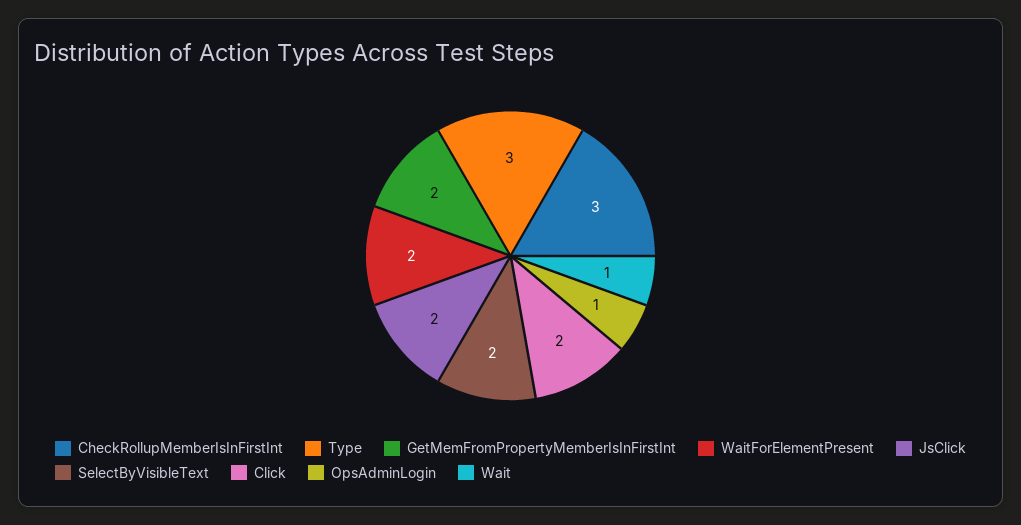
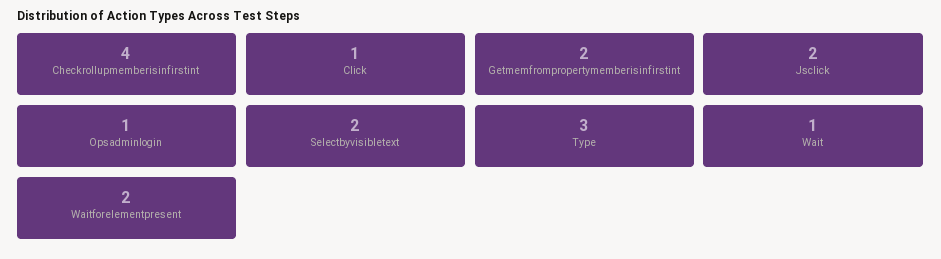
CheckRollupMemberIsInFirstInt: 3 -> 4
Click: 2 -> 1

